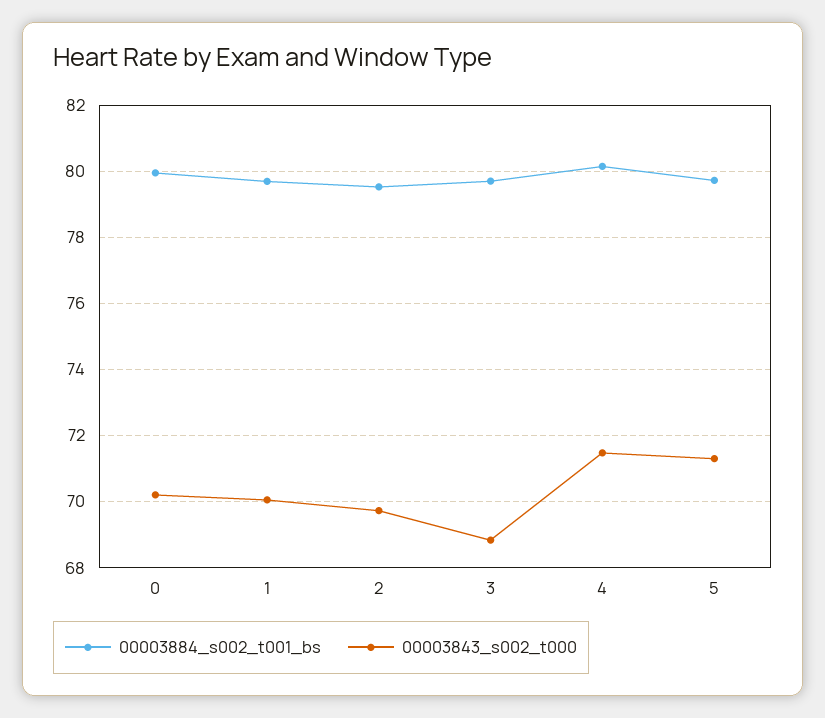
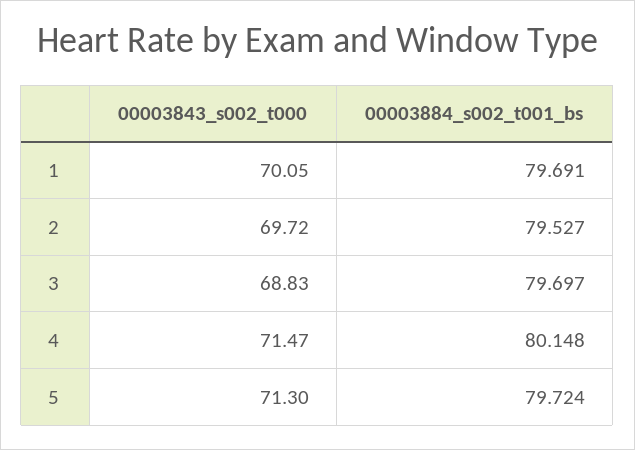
00003884_s002_t001_bs, 0: 80 -> none
00003843_s002_t000, 0: 70.2 -> none

